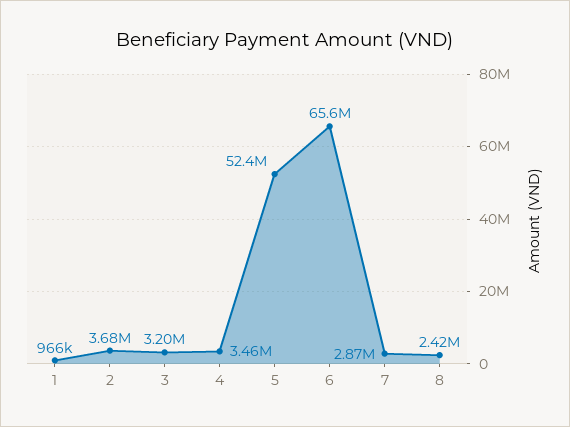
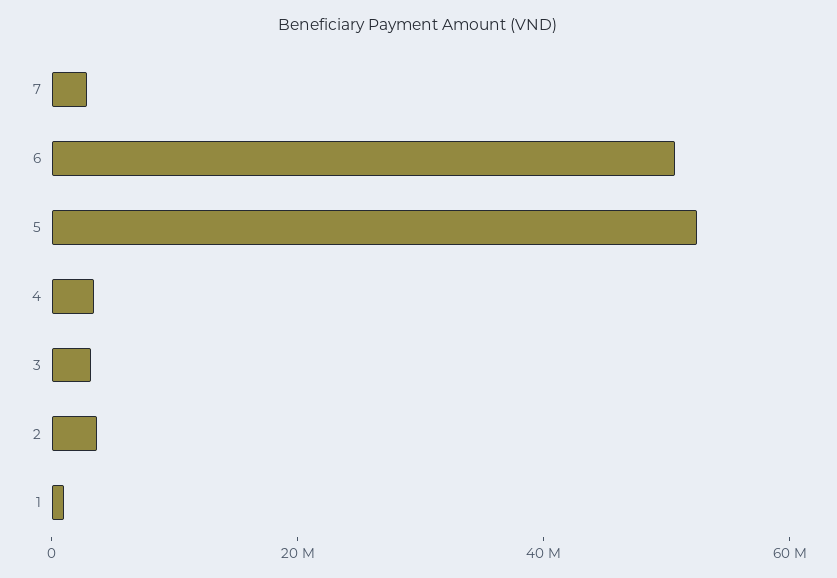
6: 65600000 -> 50000000
8: 2420000 -> none

